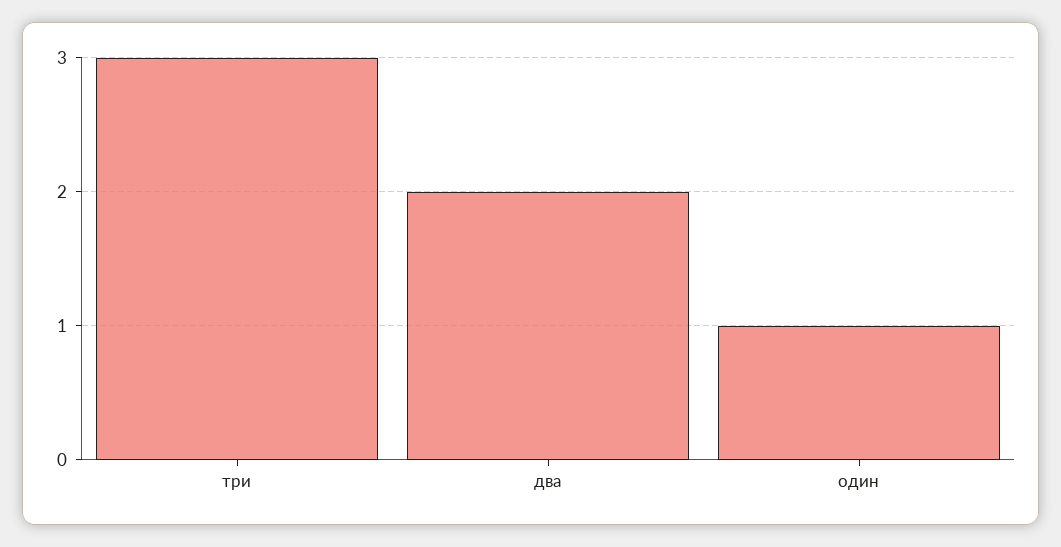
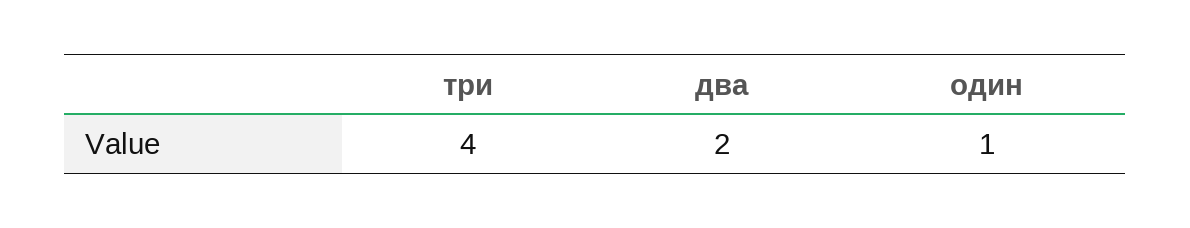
три: 3 -> 4

